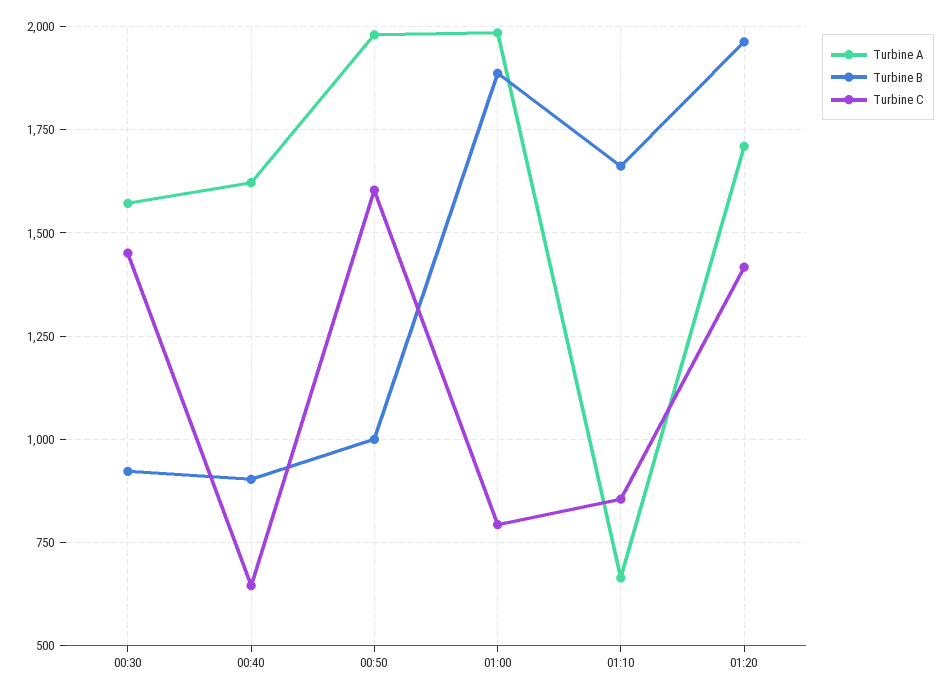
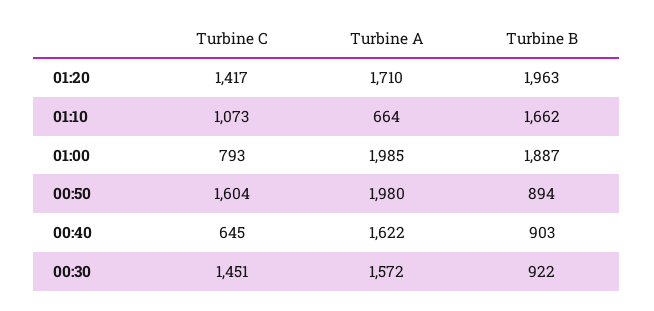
Turbine B, 00:50: 1000 -> 894
Turbine C, 01:10: 850 -> 1073

